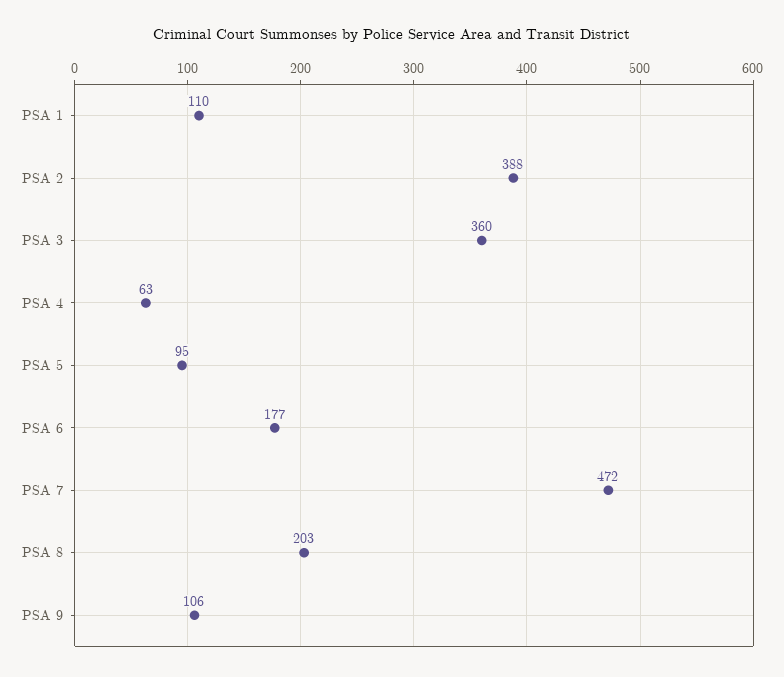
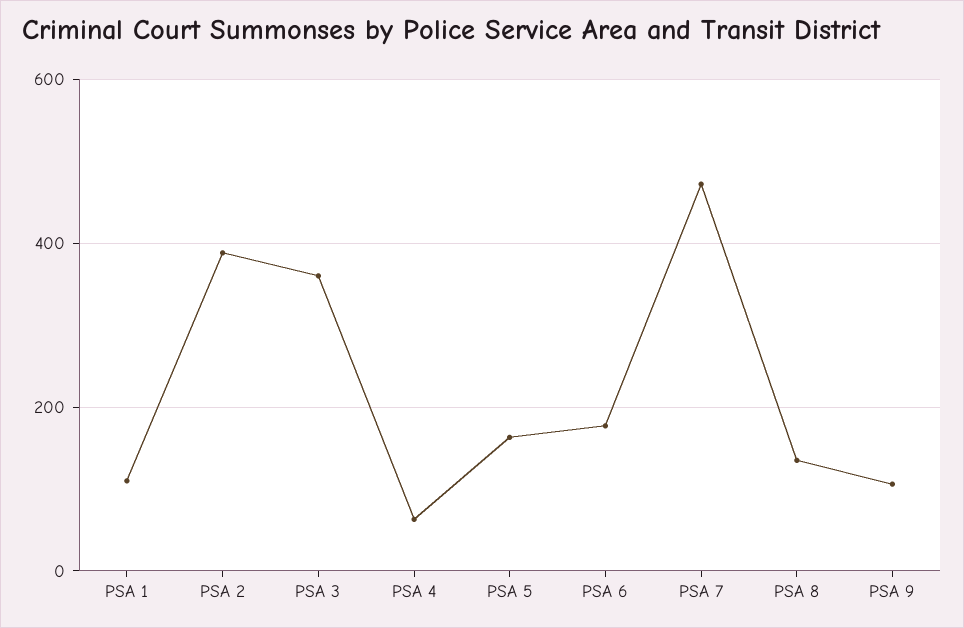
PSA 5: 95 -> 160
PSA 8: 203 -> 140

